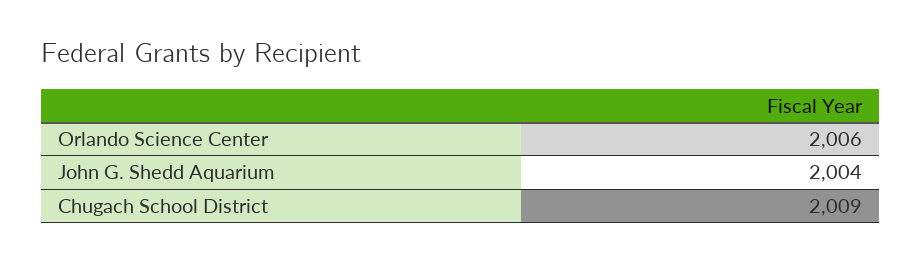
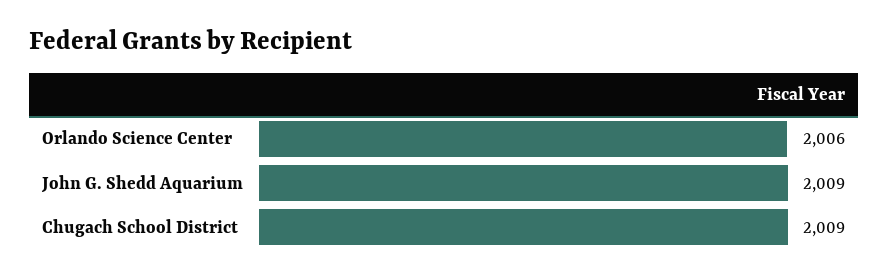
John G. Shedd Aquarium: 2004 -> 2009

